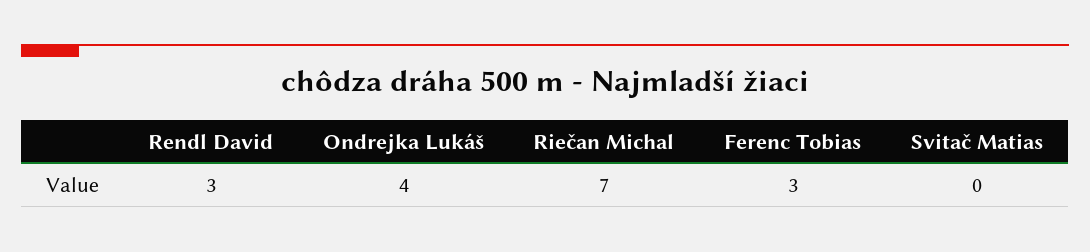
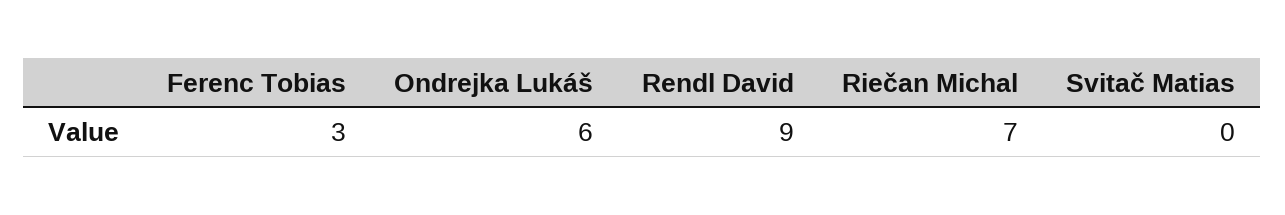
Rendl David: 3 -> 9
Ondrejka Lukáš: 4 -> 6

